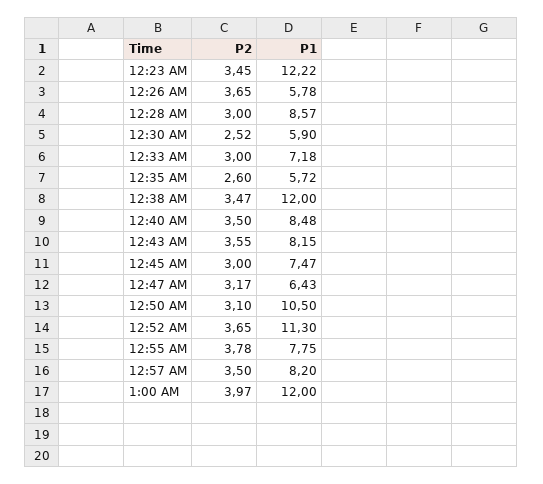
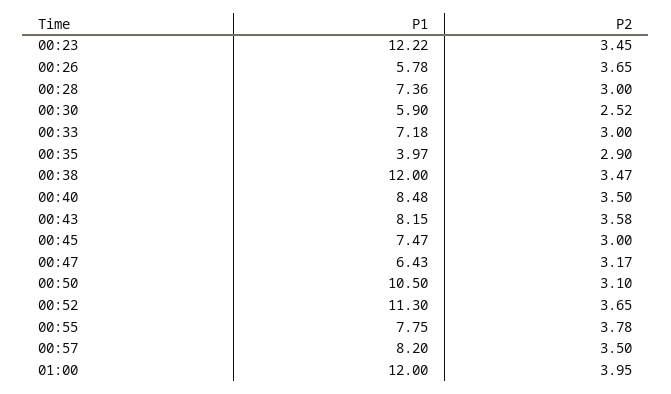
P1, 12:28 AM: 8.57 -> 7.36
P2, 12:35 AM: 2.6 -> 2.9
P1, 12:35 AM: 5.72 -> 3.97
P2, 12:43 AM: 3.55 -> 3.58
P2, 1:00 AM: 3.97 -> 3.95

